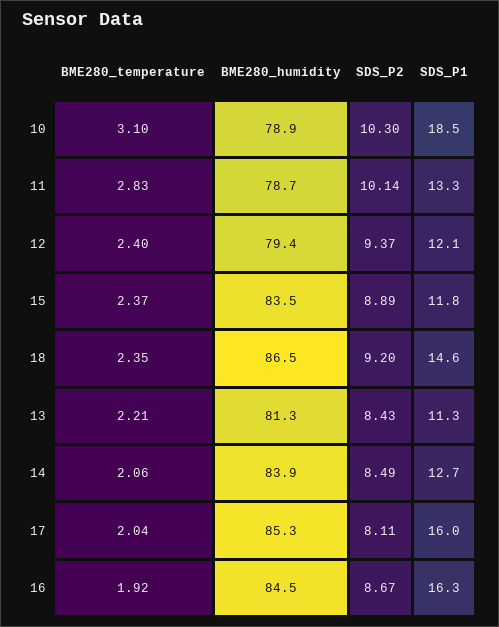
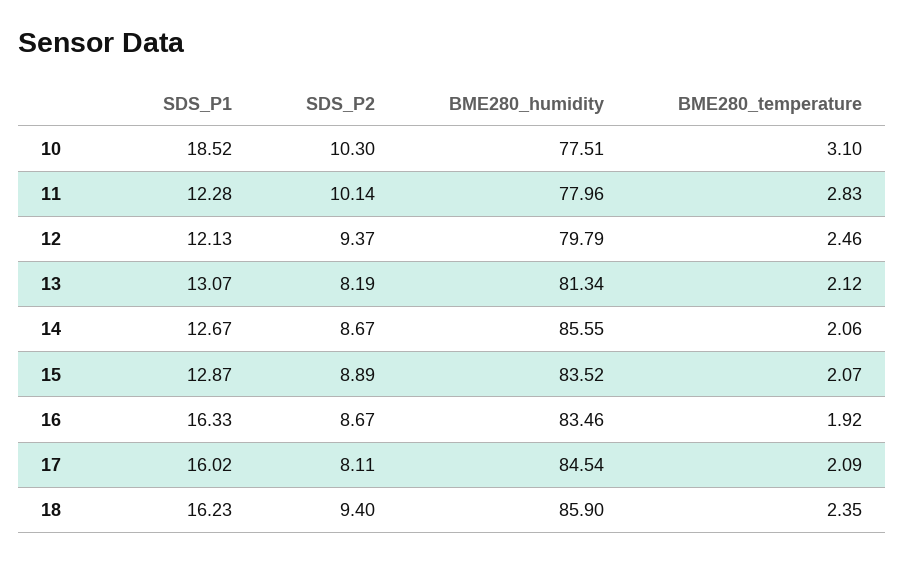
BME280_humidity, 10: 78.9 -> 77.51
BME280_humidity, 11: 78.7 -> 77.96
SDS_P1, 11: 13.3 -> 12.28
BME280_temperature, 12: 2.4 -> 2.46
BME280_humidity, 12: 79.4 -> 79.79
BME280_temperature, 15: 2.37 -> 2.07
SDS_P1, 15: 11.8 -> 12.87
BME280_humidity, 18: 86.5 -> 85.9
SDS_P2, 18: 9.2 -> 9.4
SDS_P1, 18: 14.6 -> 16.23
BME280_temperature, 13: 2.21 -> 2.12
SDS_P2, 13: 8.43 -> 8.19
SDS_P1, 13: 11.3 -> 13.07
BME280_humidity, 14: 83.9 -> 85.55
SDS_P2, 14: 8.49 -> 8.67
BME280_temperature, 17: 2.04 -> 2.09
BME280_humidity, 17: 85.3 -> 84.54
BME280_humidity, 16: 84.5 -> 83.46

